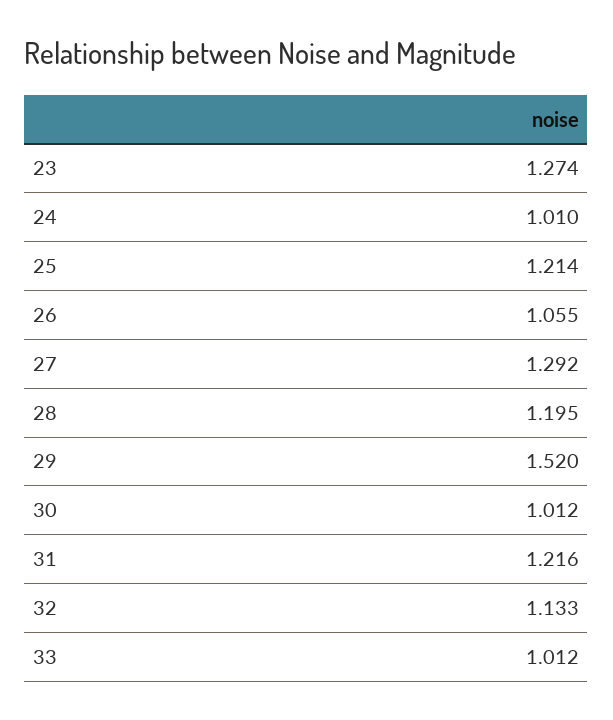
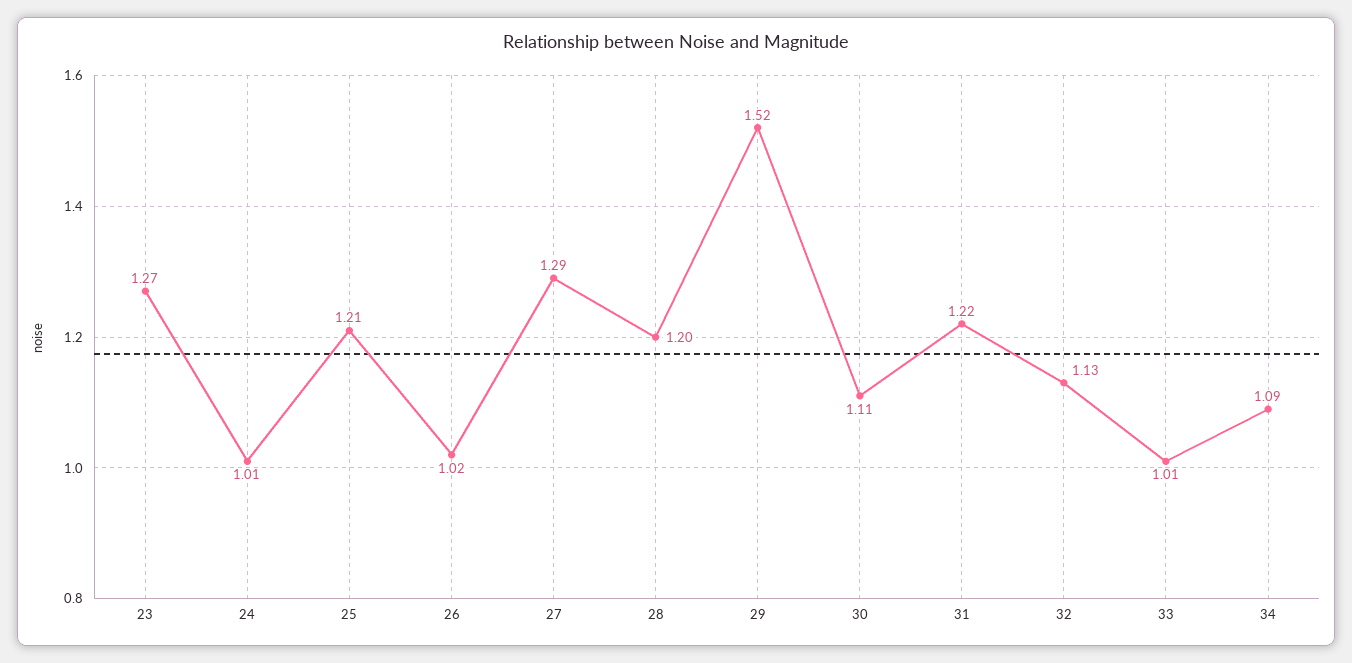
26: 1.055 -> 1.02
30: 1.012 -> 1.11
34: none -> 1.09

